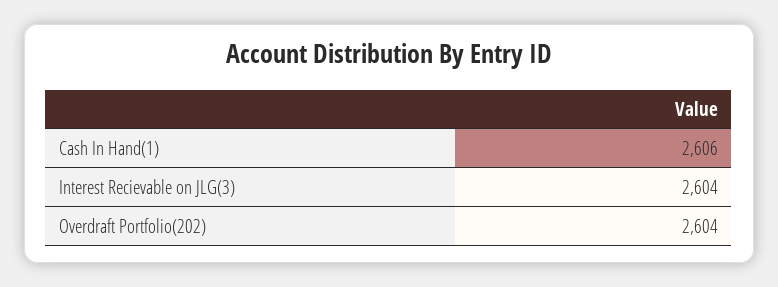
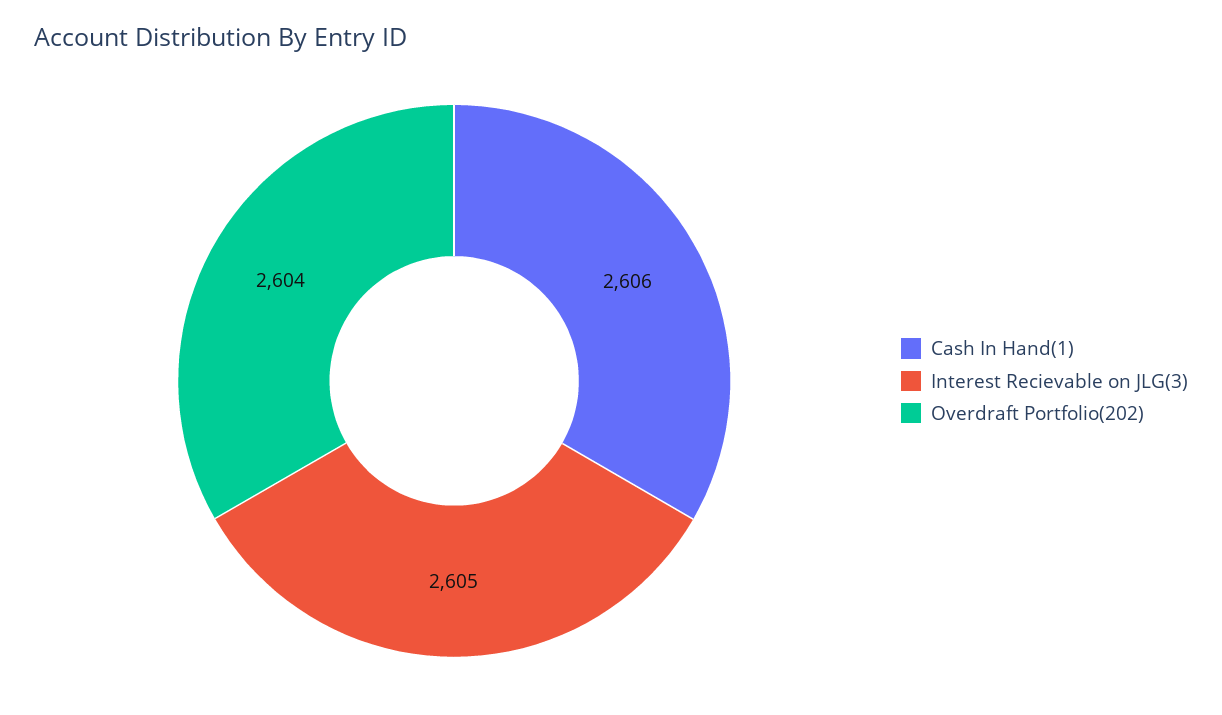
Interest Recievable on JLG(3): 2604 -> 2605

